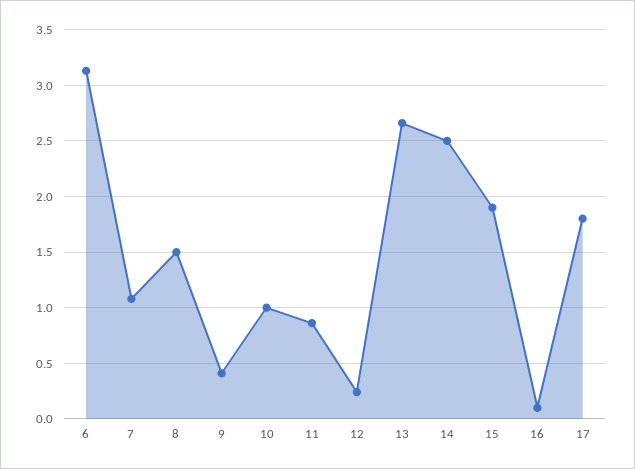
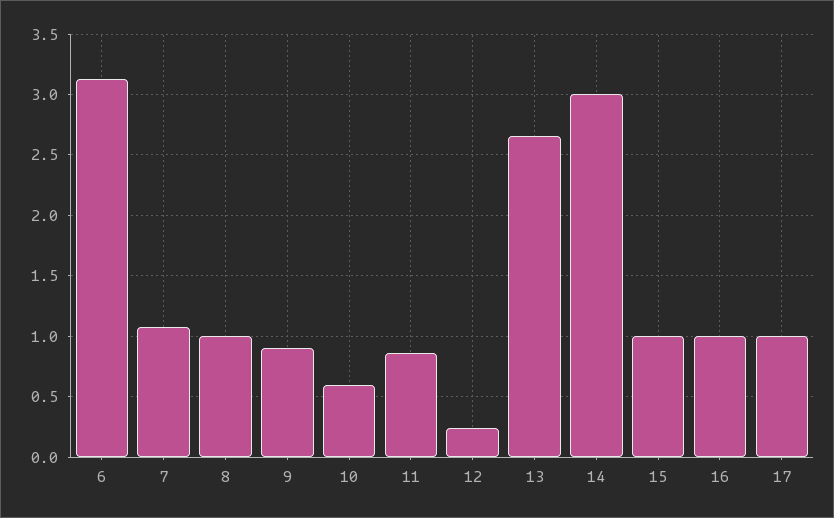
8: 1.5 -> 1
9: 0.4 -> 0.9
10: 1 -> 0.6
14: 2.5 -> 3
15: 1.9 -> 1
16: 0.1 -> 1
17: 1.8 -> 1

